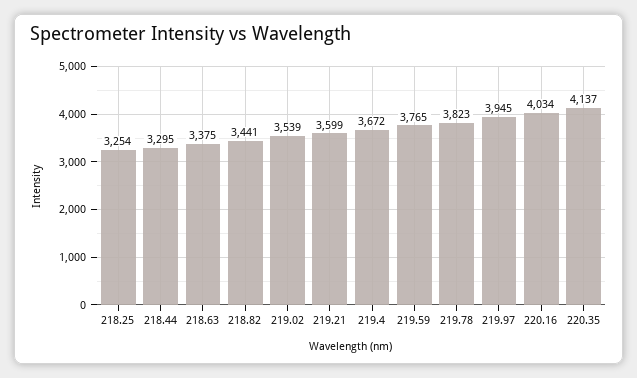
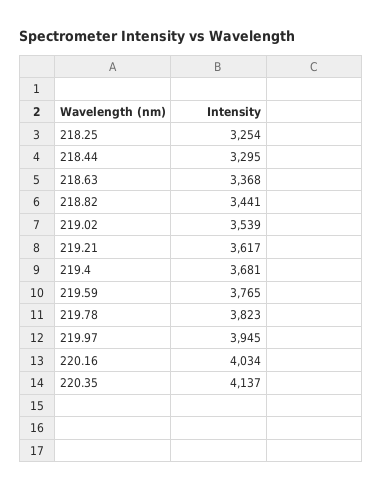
218.63: 3375 -> 3368
219.21: 3599 -> 3617
219.4: 3672 -> 3681

